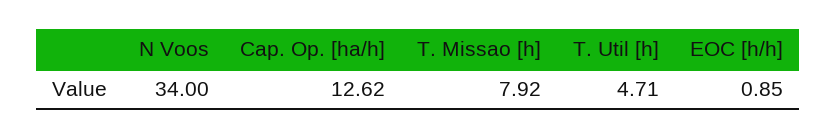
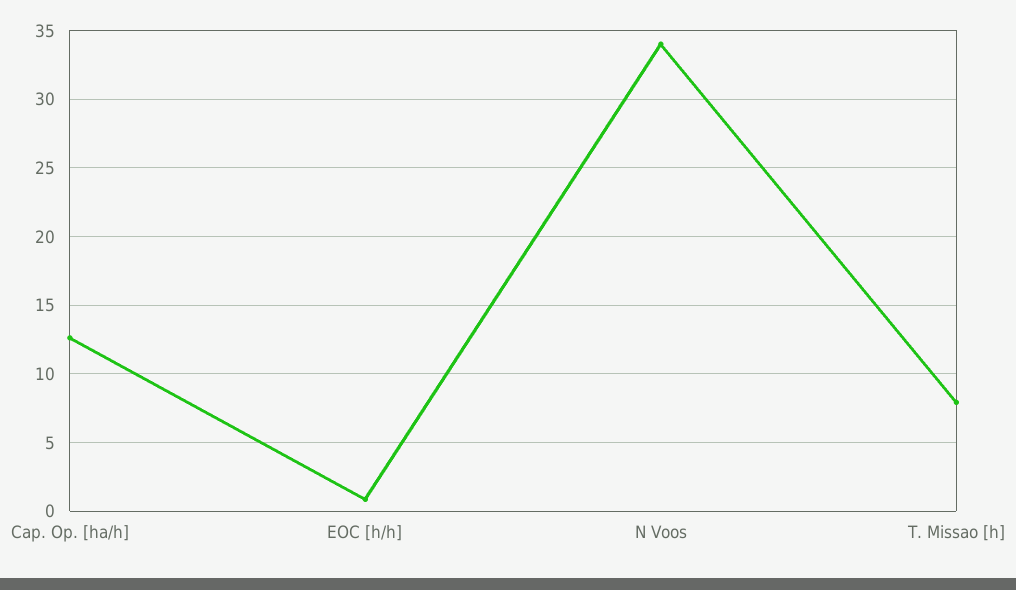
T. Util [h]: 4.71 -> none

